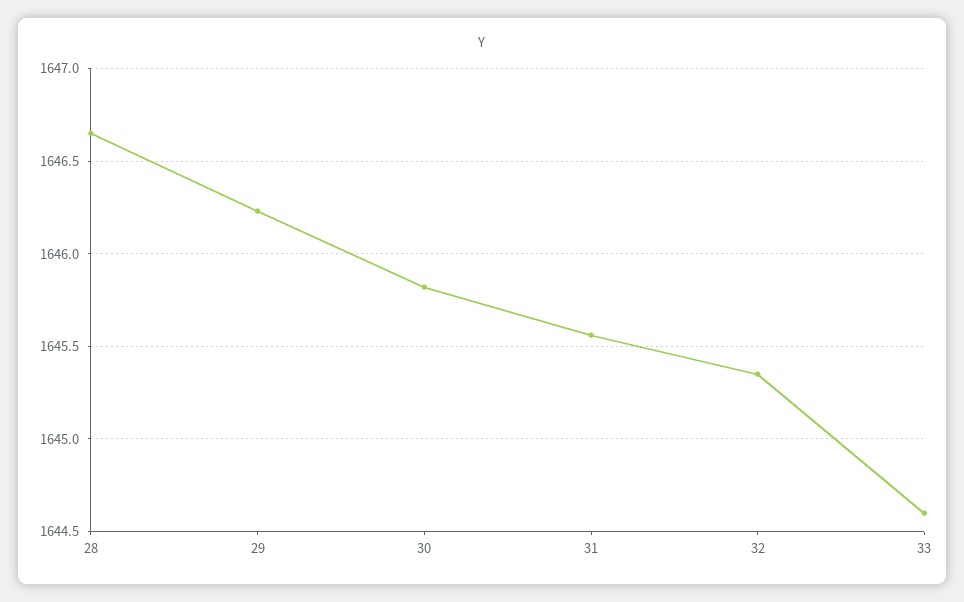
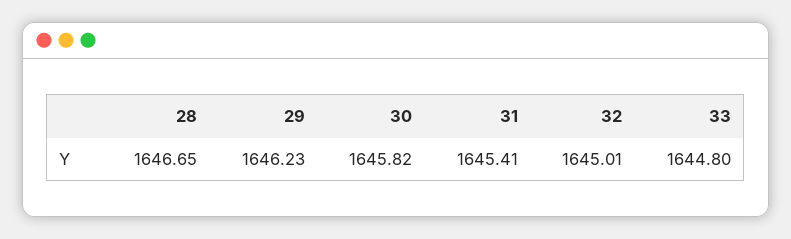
31: 1645.55 -> 1645.41
32: 1645.35 -> 1645.01
33: 1644.6 -> 1644.8

